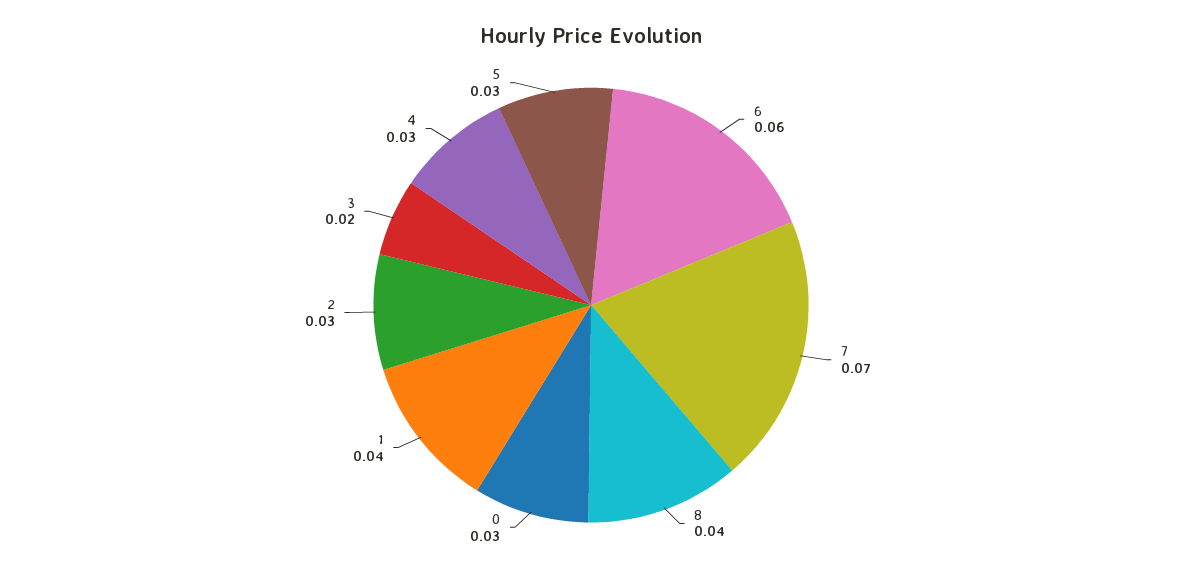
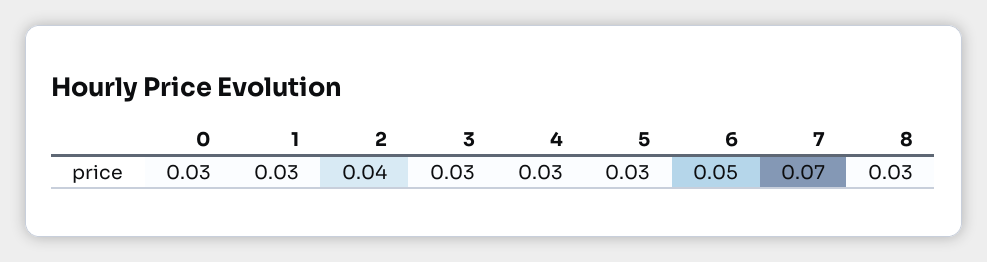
6: 0.06 -> 0.05
8: 0.04 -> 0.03
1: 0.04 -> 0.03
2: 0.03 -> 0.04
3: 0.02 -> 0.03

